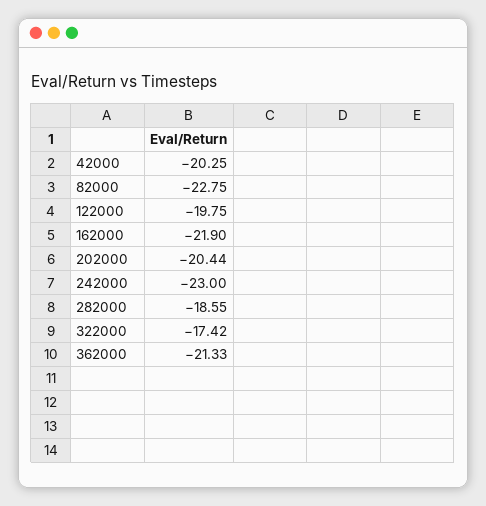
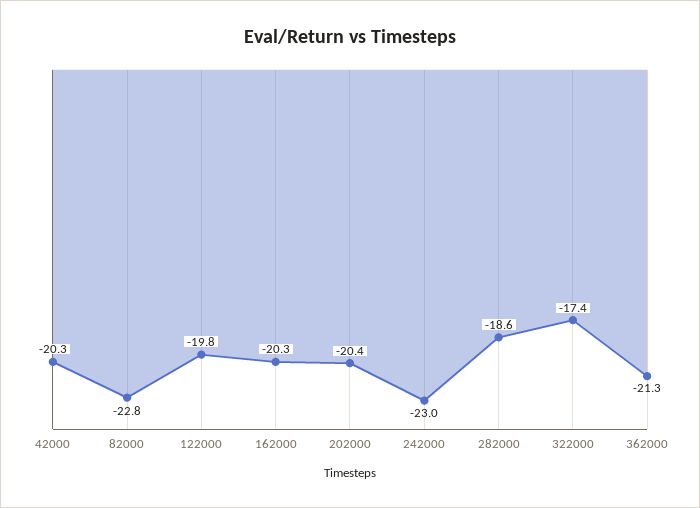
162000: -21.9 -> -20.3

